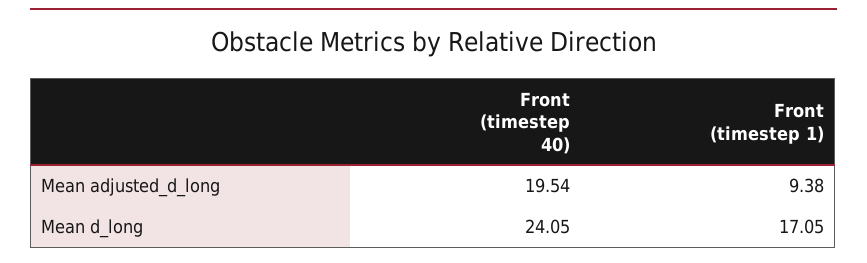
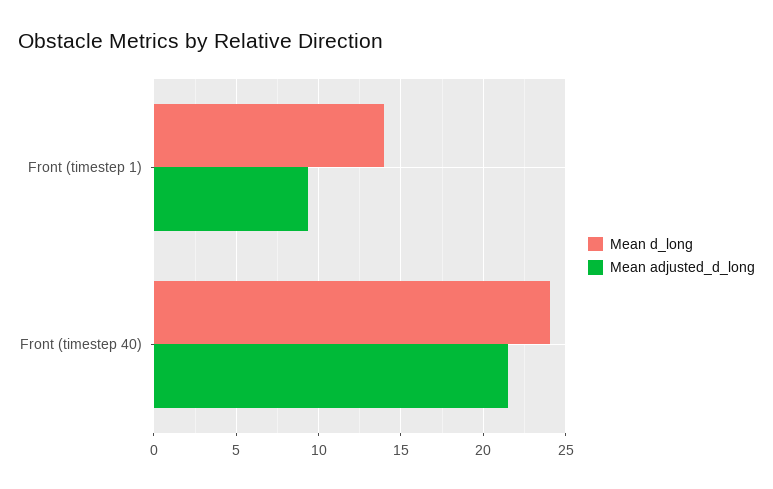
Mean adjusted_d_long, Front (timestep 40): 19.54 -> 21.5
Mean d_long, Front (timestep 1): 17.05 -> 14

